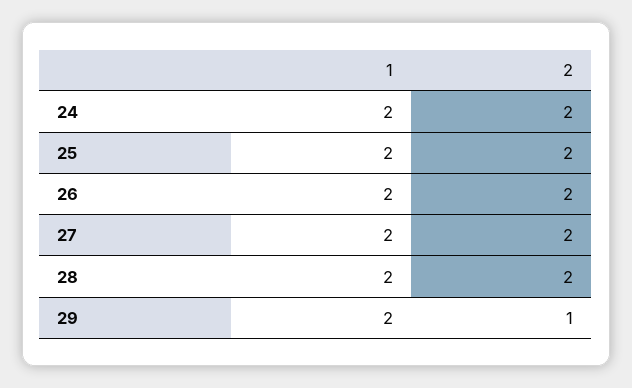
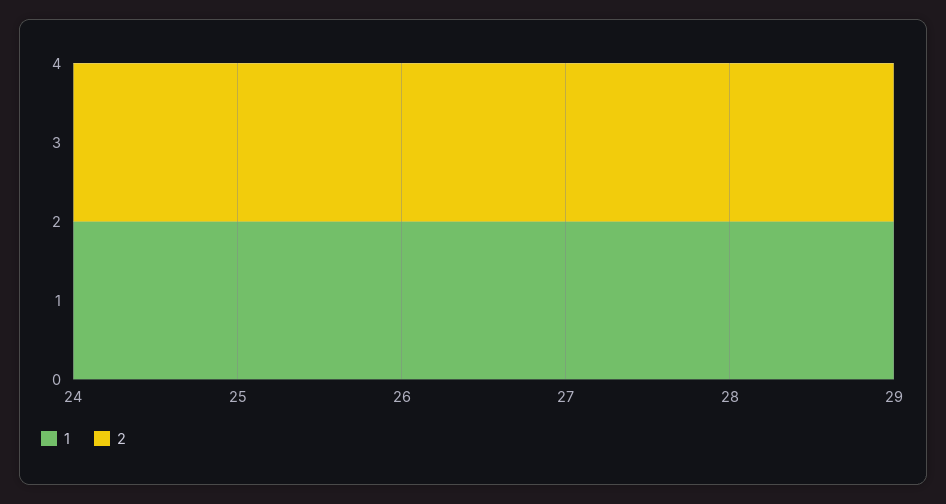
2, 29: 1 -> 2

